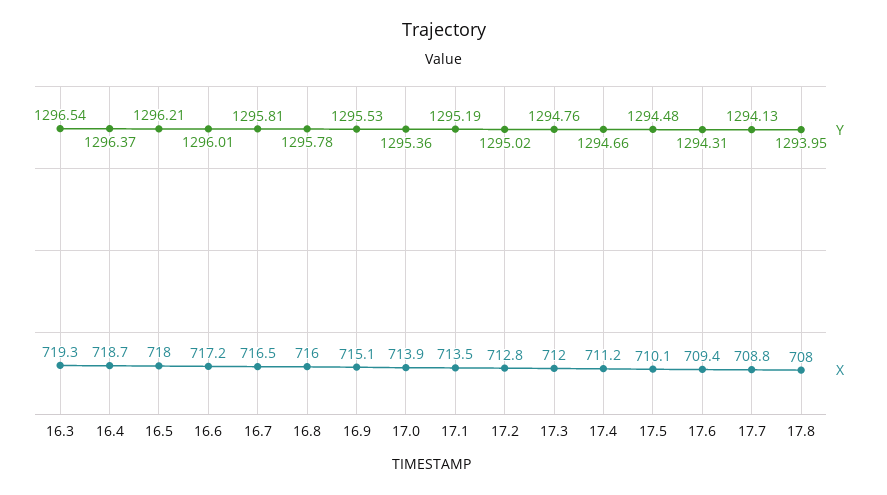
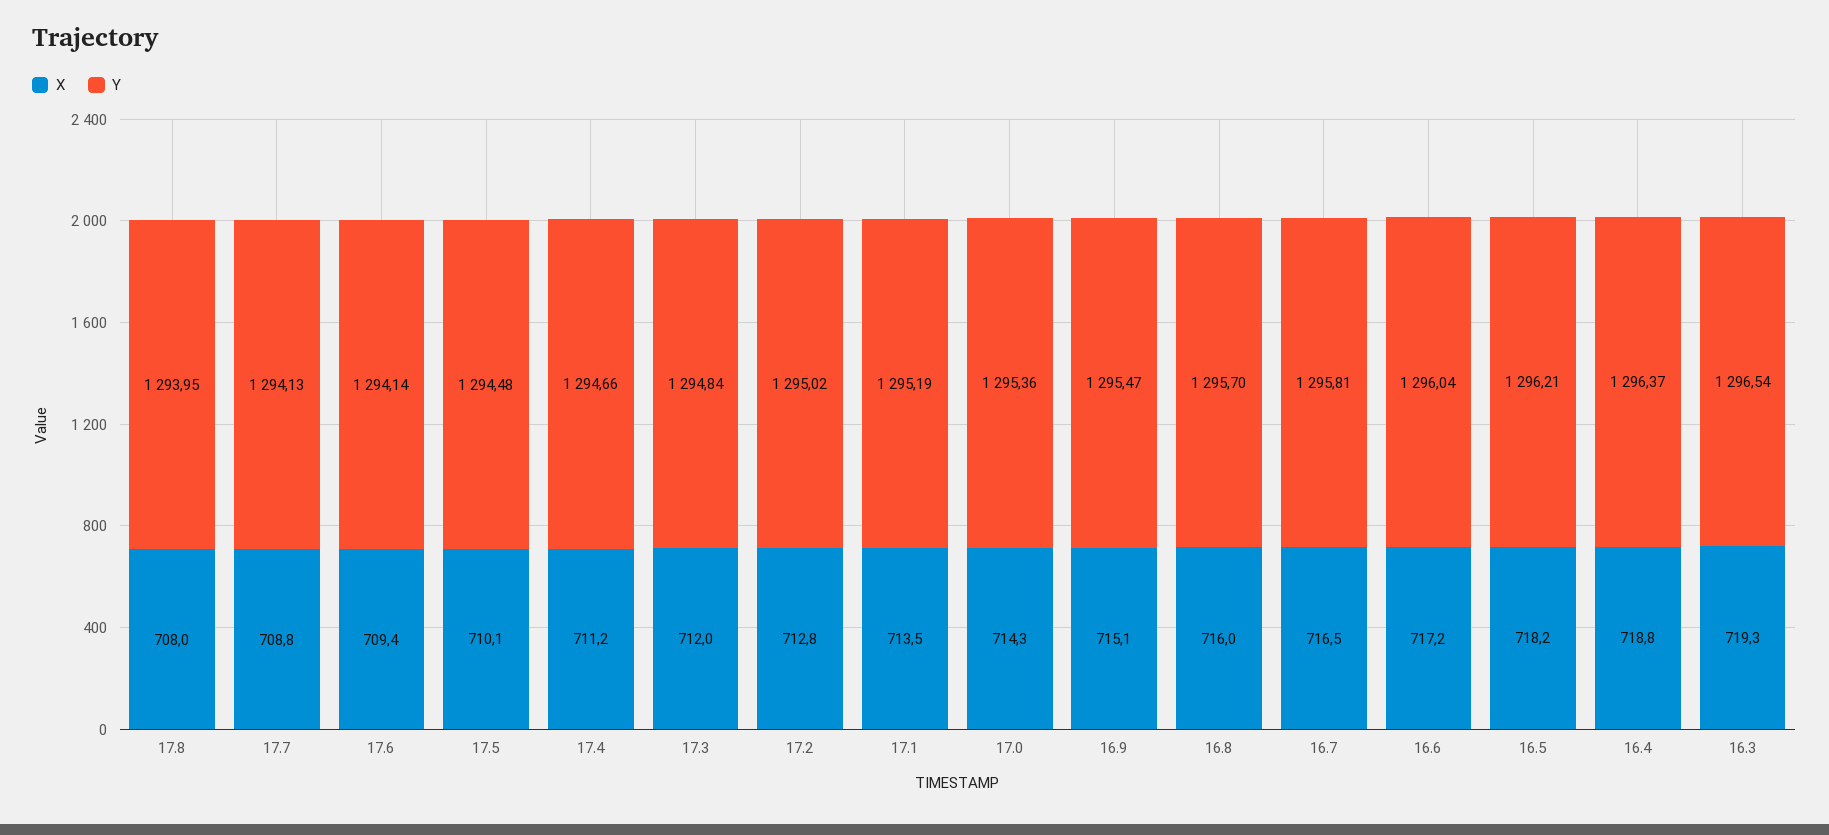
X, 16.4: 718.7 -> 718.8
X, 16.5: 718 -> 718.2
Y, 16.6: 1296.01 -> 1296.04
Y, 16.8: 1295.78 -> 1295.7
Y, 16.9: 1295.53 -> 1295.47
X, 17.0: 713.9 -> 714.3
Y, 17.3: 1294.76 -> 1294.84
Y, 17.6: 1294.31 -> 1294.14

